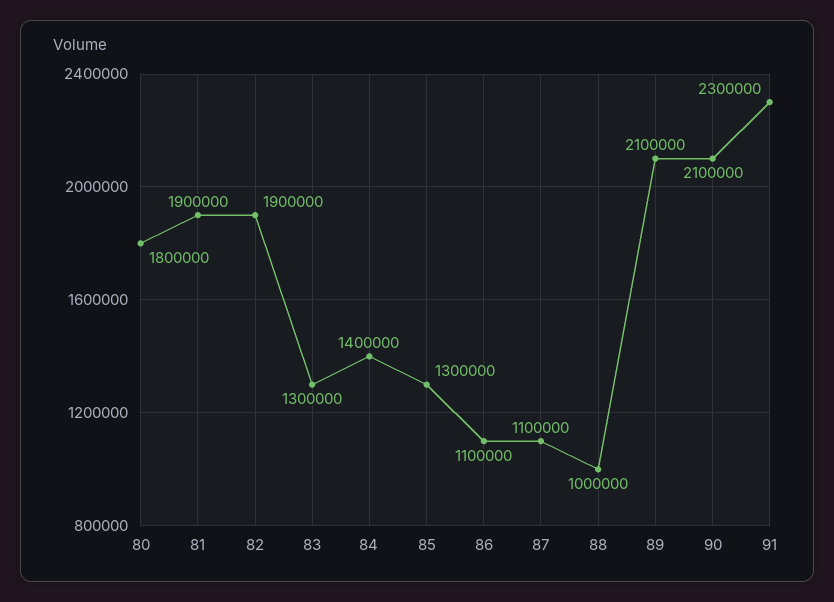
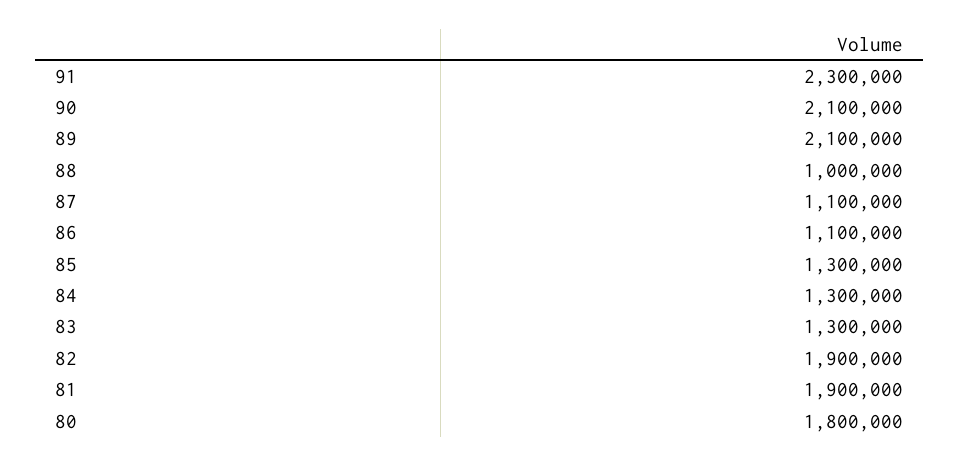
84: 1400000 -> 1300000

